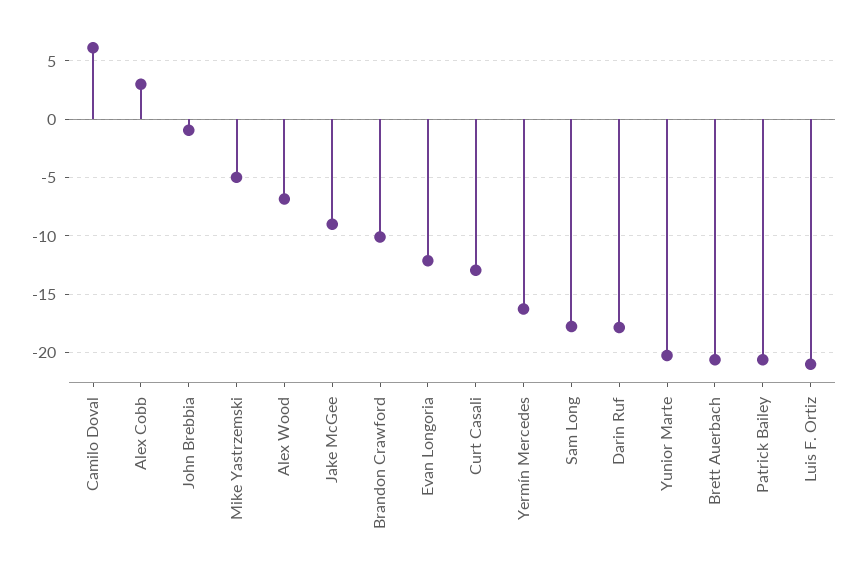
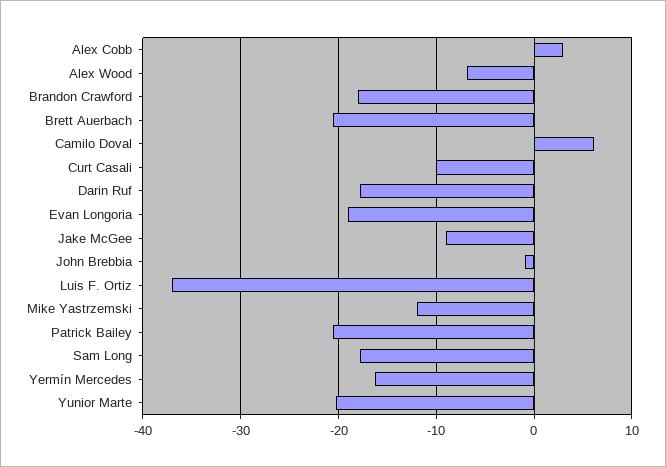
Mike Yastrzemski: -5 -> -12
Brandon Crawford: -10 -> -18
Evan Longoria: -12 -> -19
Curt Casali: -13 -> -10
Luis F. Ortiz: -21 -> -37

